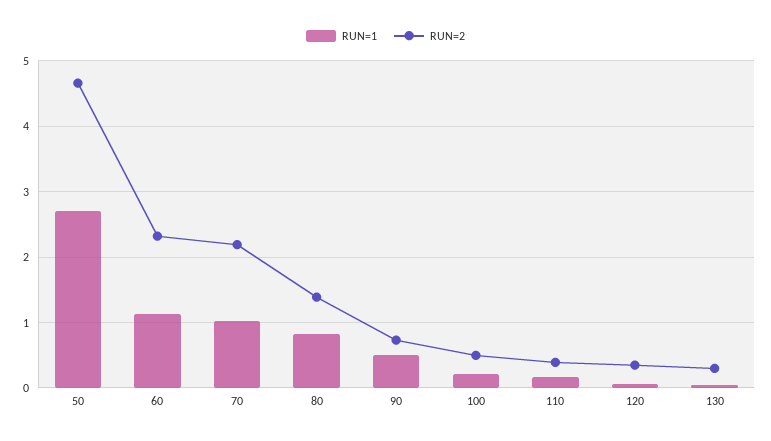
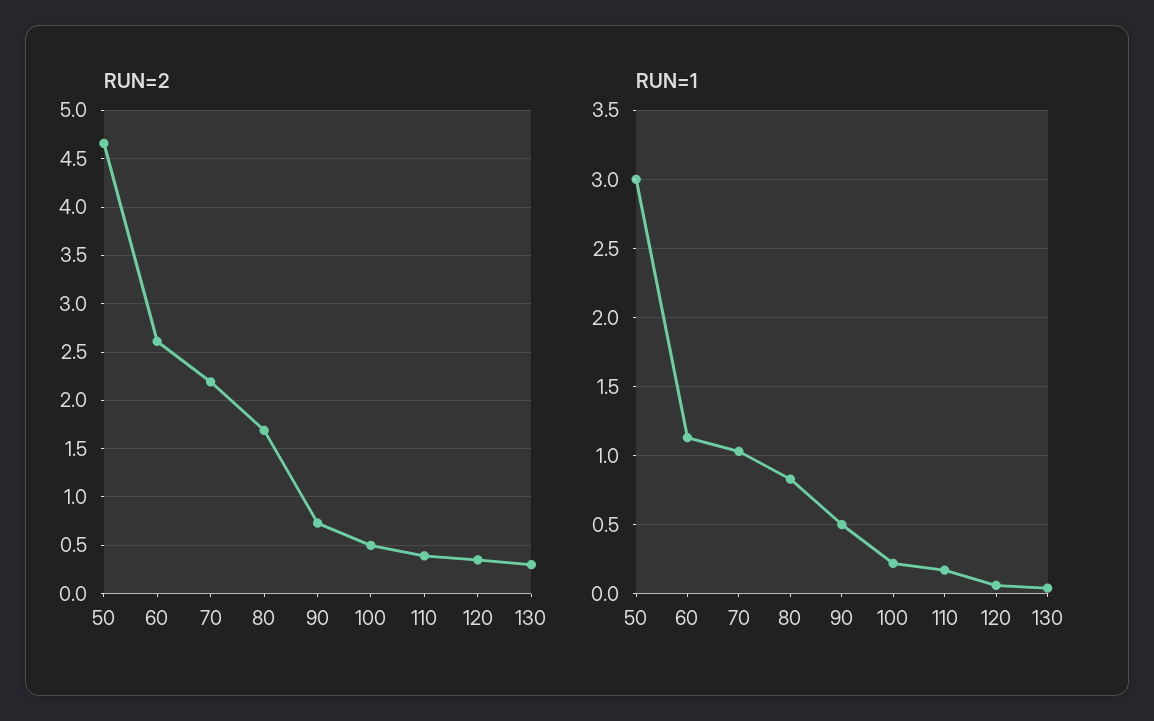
RUN=1, 50: 2.7 -> 3
RUN=2, 60: 2.3 -> 2.6
RUN=2, 80: 1.4 -> 1.7

